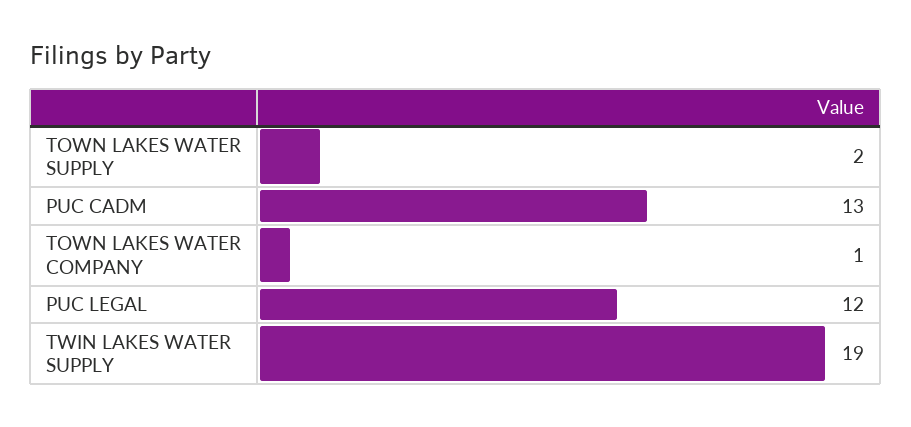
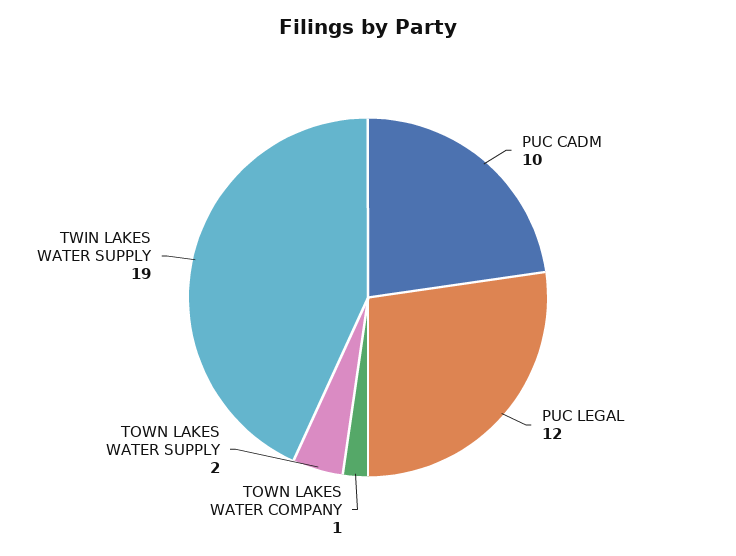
PUC CADM: 13 -> 10

